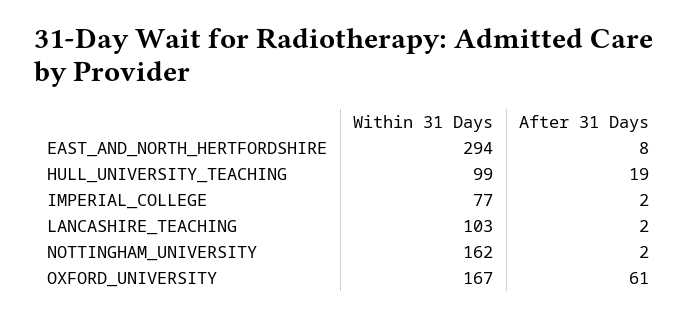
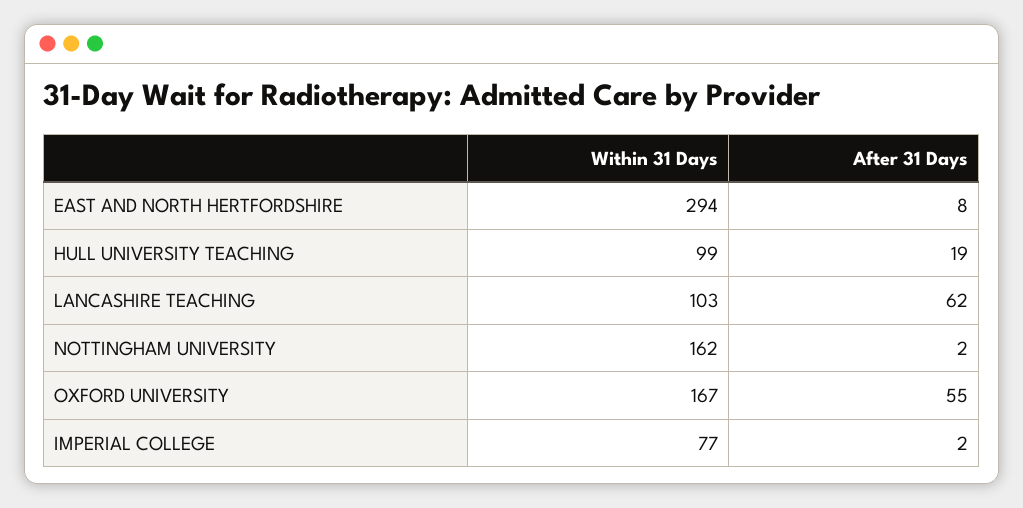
After 31 Days, LANCASHIRE_TEACHING: 2 -> 62
After 31 Days, OXFORD_UNIVERSITY: 61 -> 55

